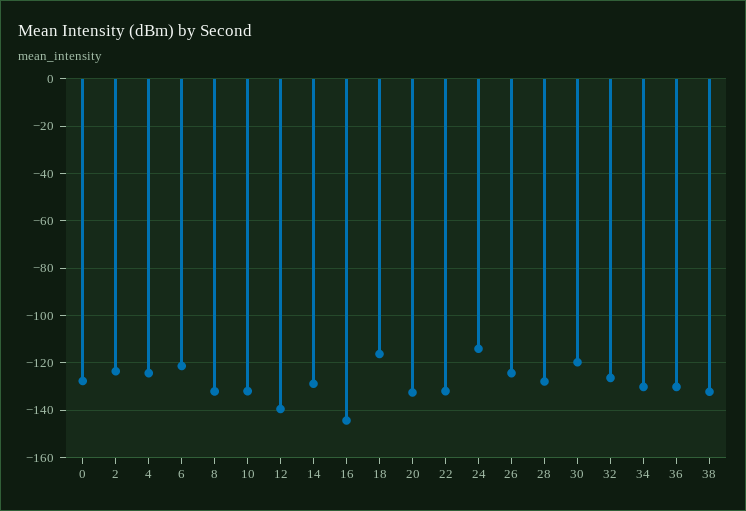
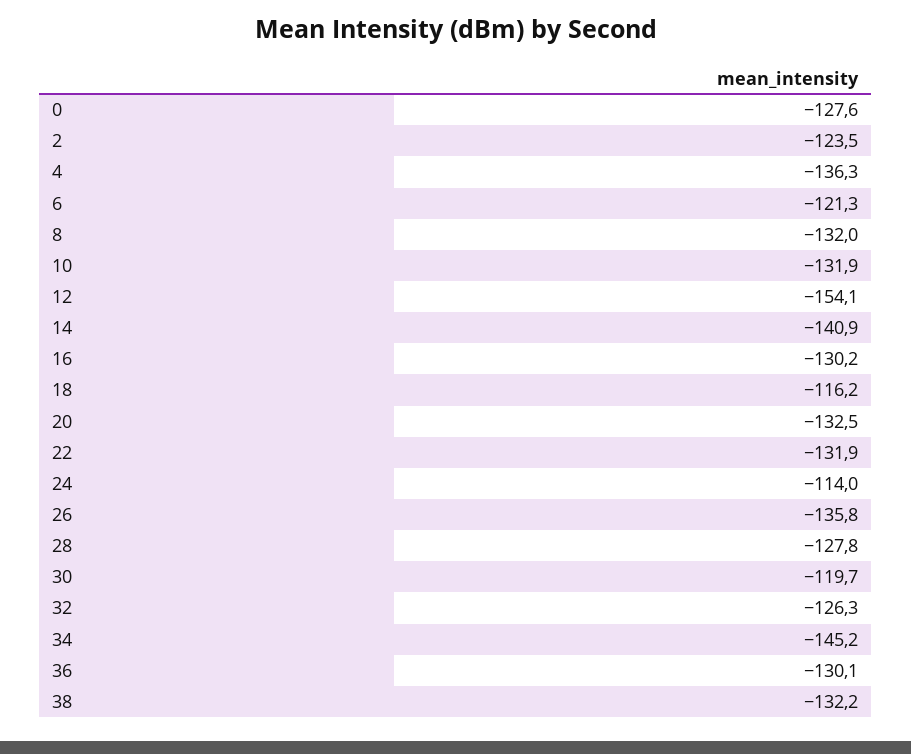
4: -125 -> -136.3
12: -140 -> -154.1
14: -130 -> -140.9
16: -145 -> -130.2
26: -125 -> -135.8
34: -130 -> -145.2

